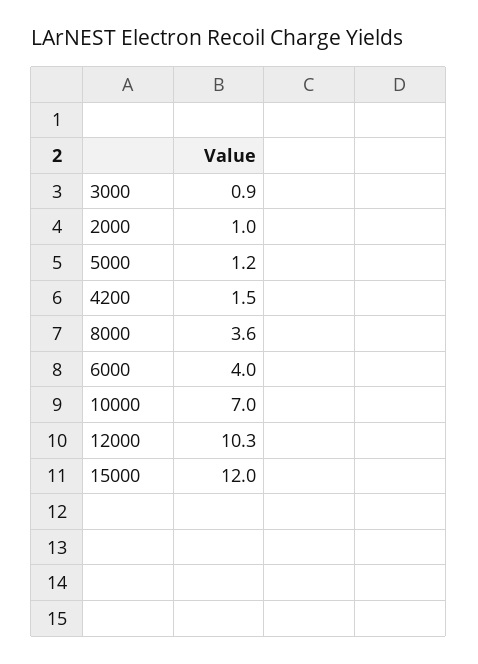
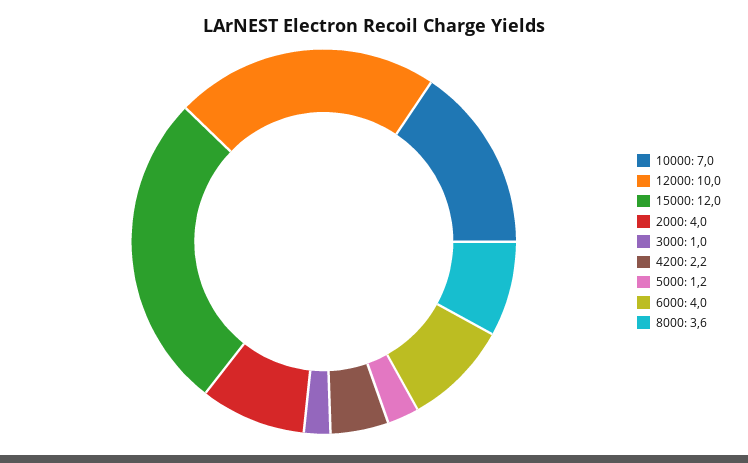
3000: 0.9 -> 1
2000: 1 -> 4
4200: 1.5 -> 2.2
12000: 10.3 -> 10

